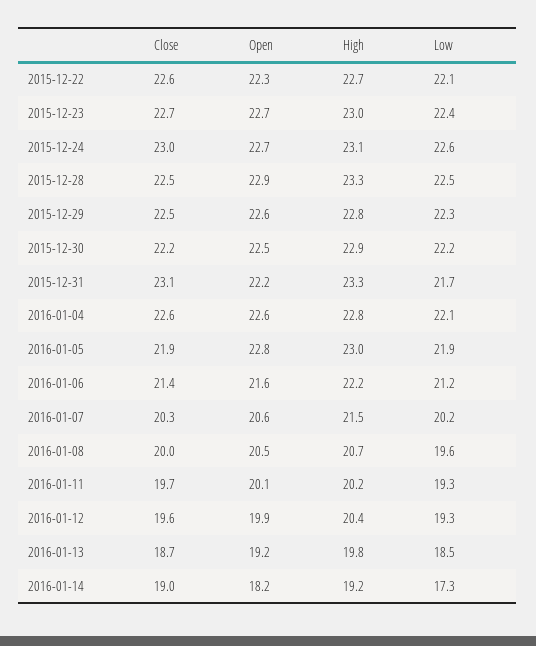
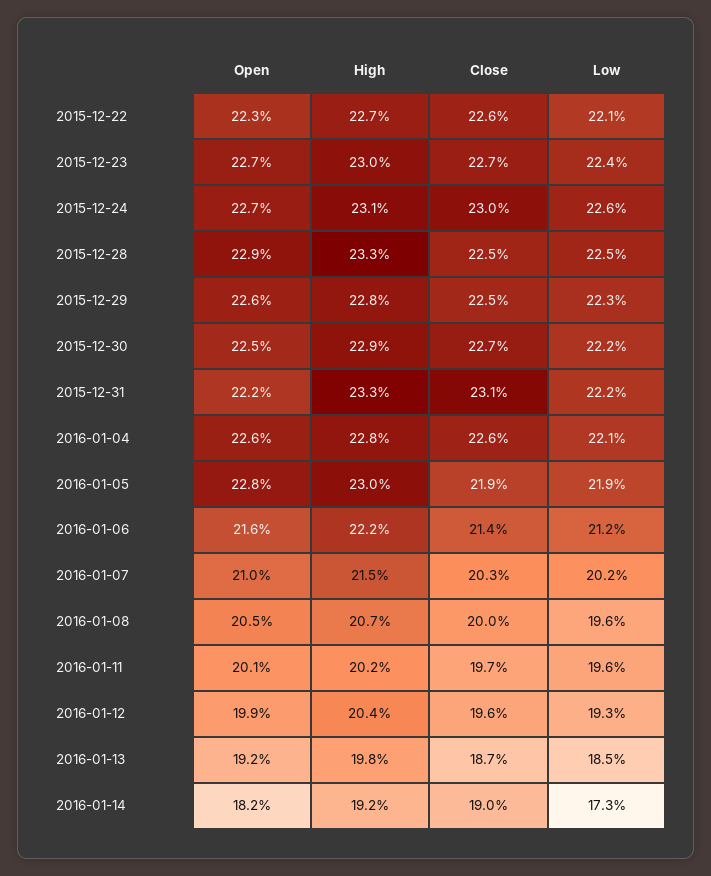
Close, 2015-12-30: 22.2 -> 22.7
Low, 2015-12-31: 21.7 -> 22.2
Open, 2016-01-07: 20.6 -> 21
Low, 2016-01-11: 19.3 -> 19.6

